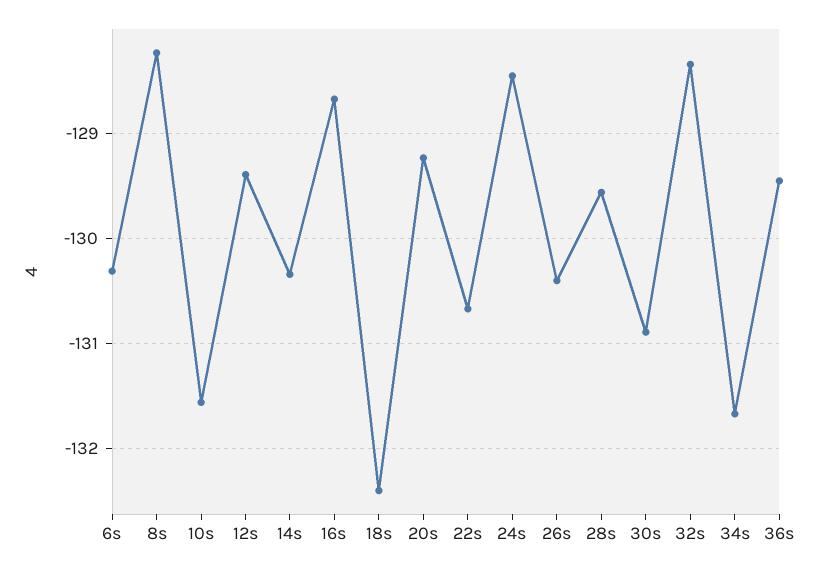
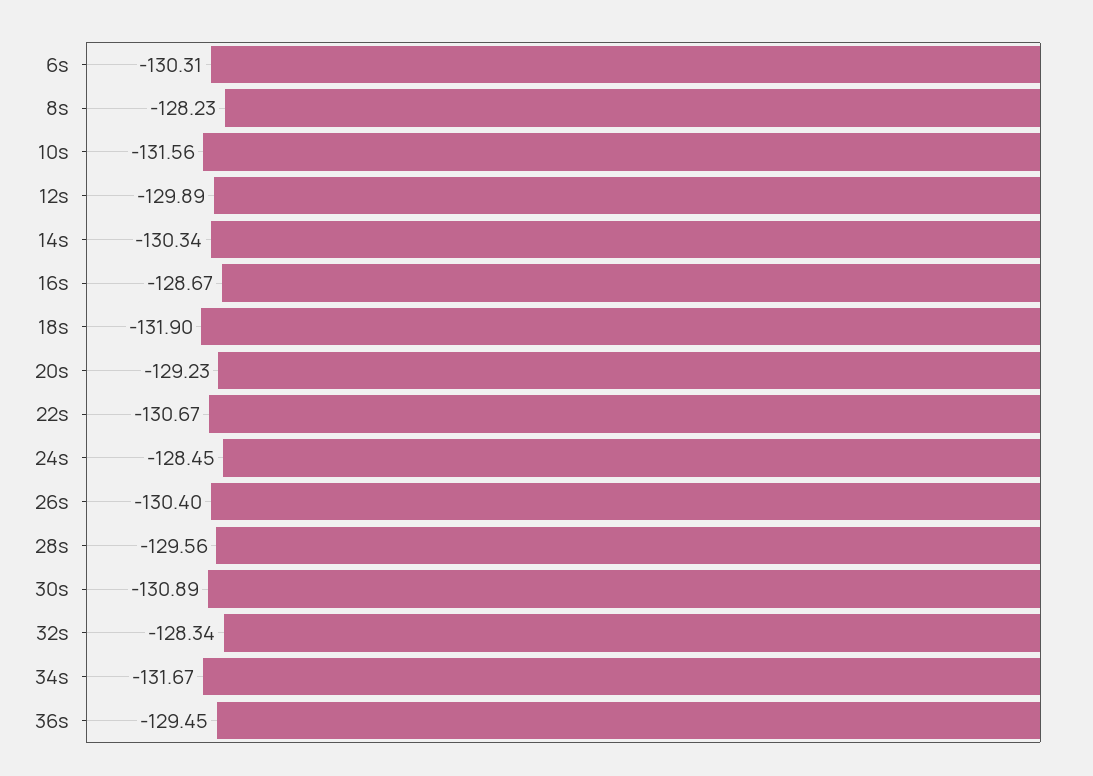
12s: -129.4 -> -129.89
18s: -132.4 -> -131.9

